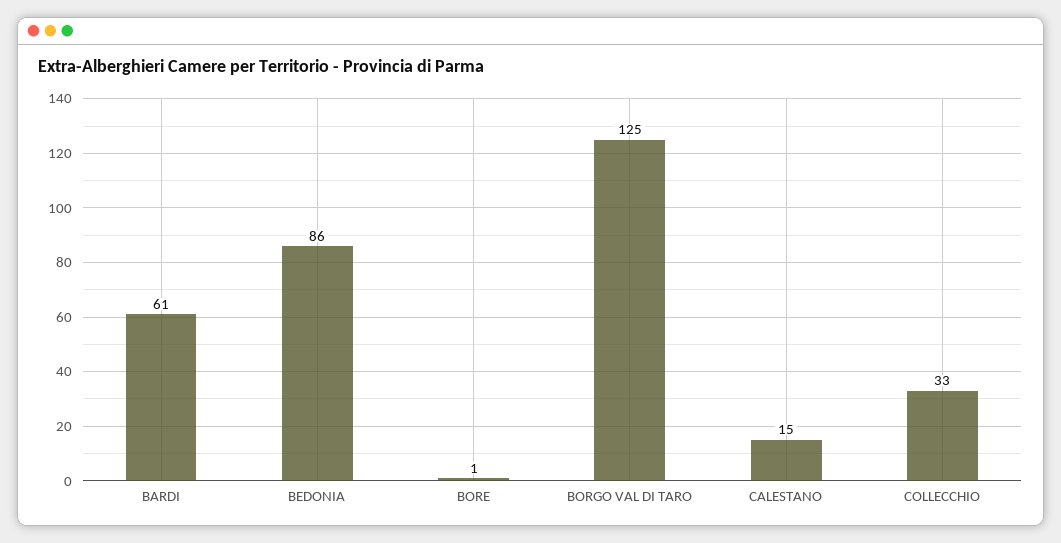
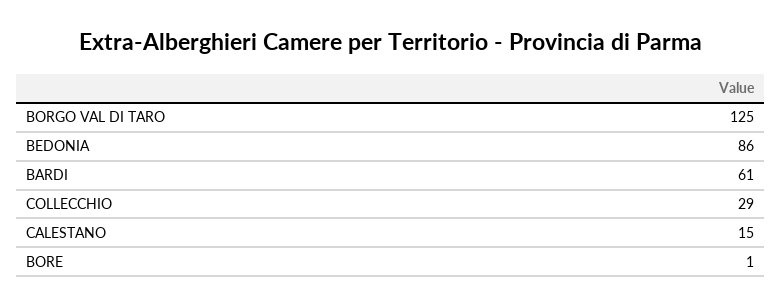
COLLECCHIO: 33 -> 29

